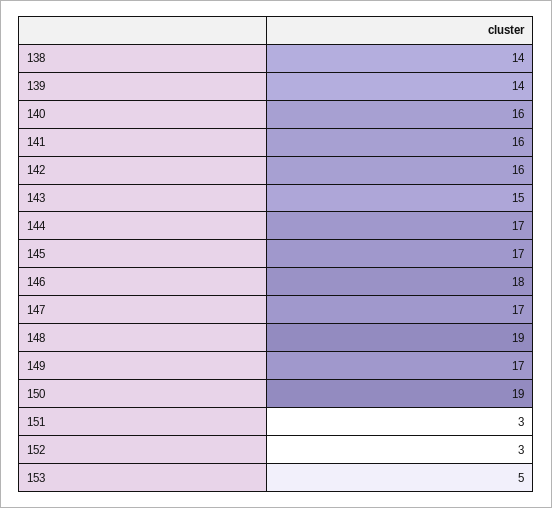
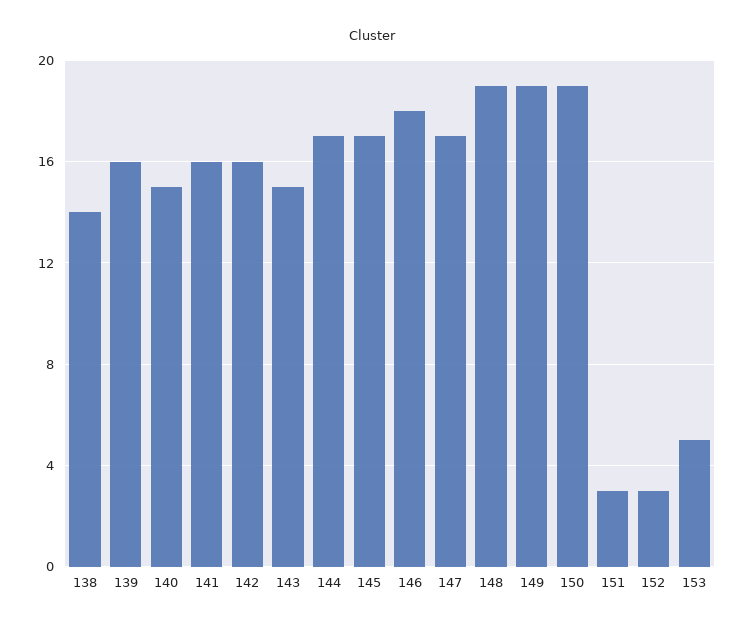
139: 14 -> 16
140: 16 -> 15
149: 17 -> 19

